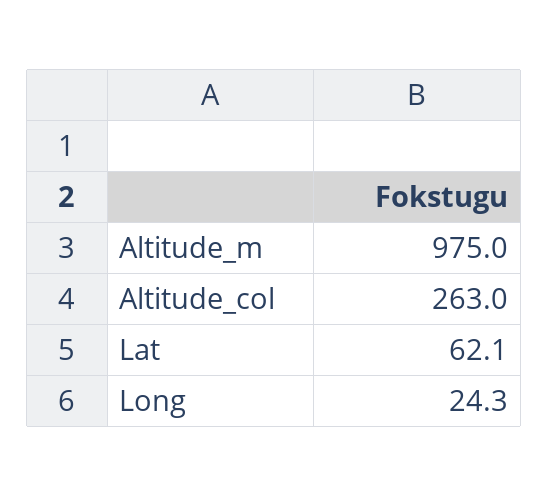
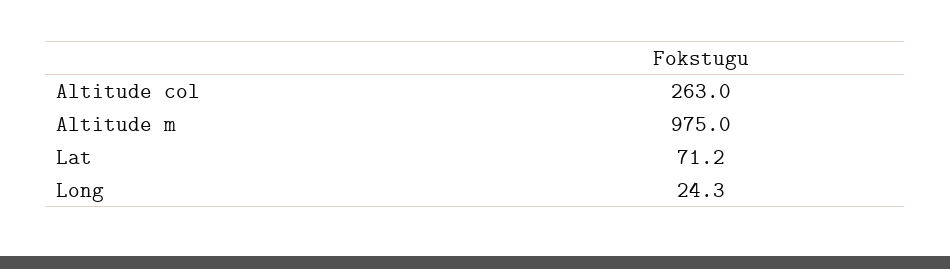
Lat: 62.1 -> 71.2

